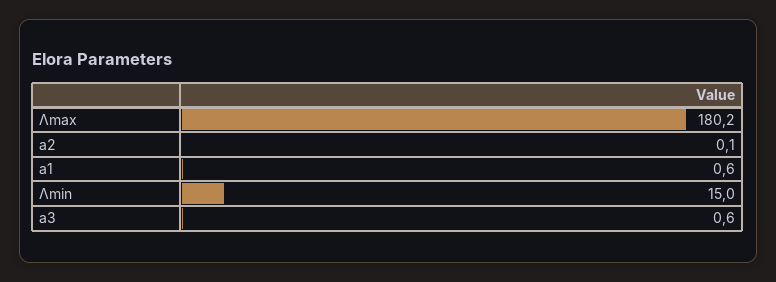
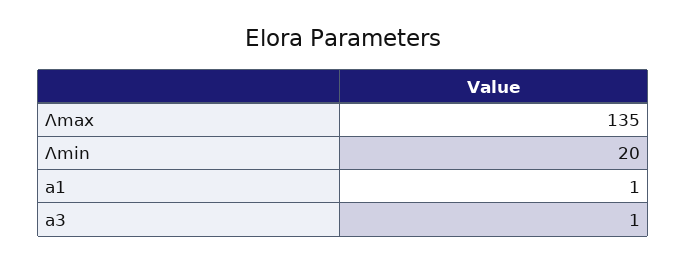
Λmax: 180.2 -> 135
a2: 0.1 -> none
Λmin: 15 -> 20

